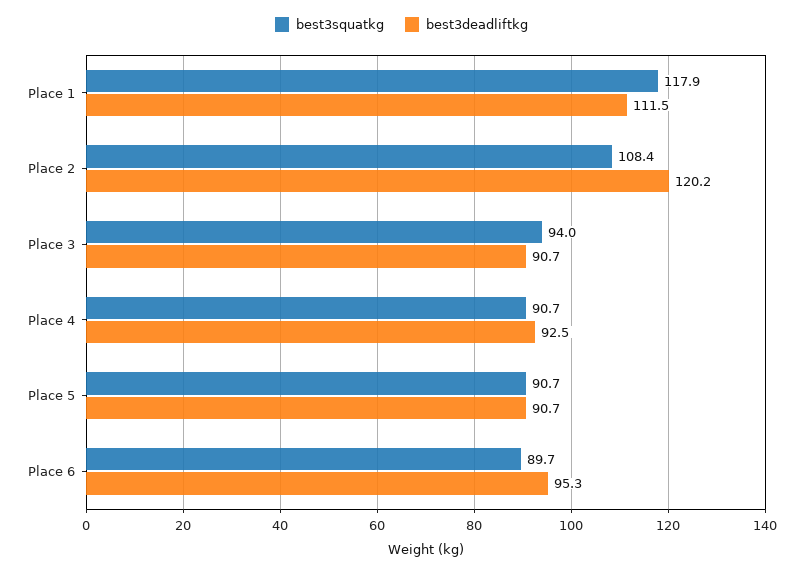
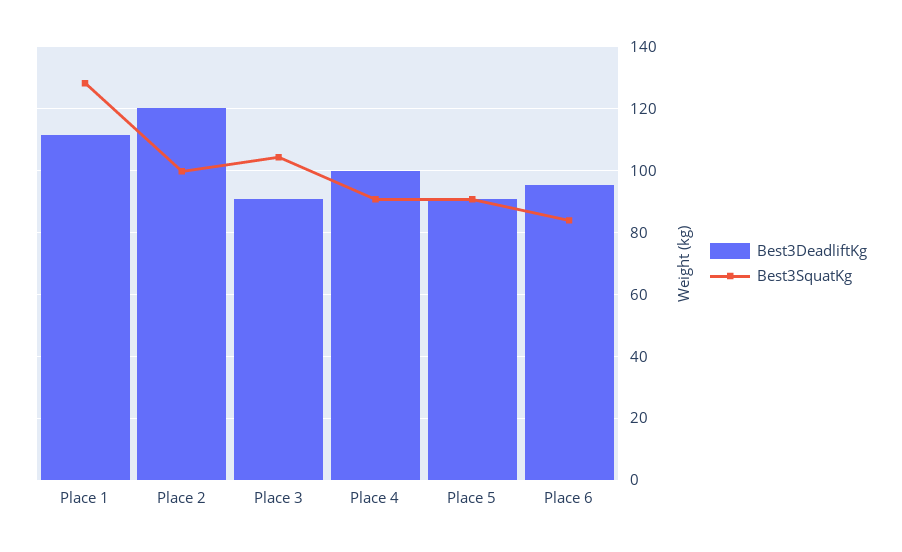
best3squatkg, Place 1: 117.9 -> 128
best3squatkg, Place 2: 108.4 -> 100
best3squatkg, Place 3: 94 -> 104
best3deadliftkg, Place 4: 92.5 -> 100
best3squatkg, Place 6: 89.7 -> 84

